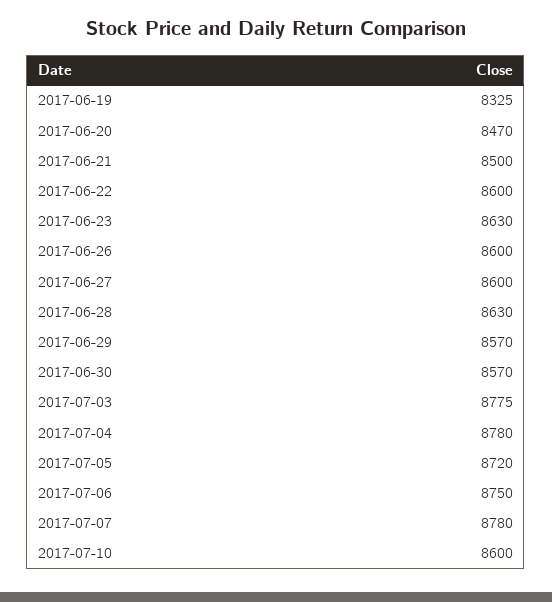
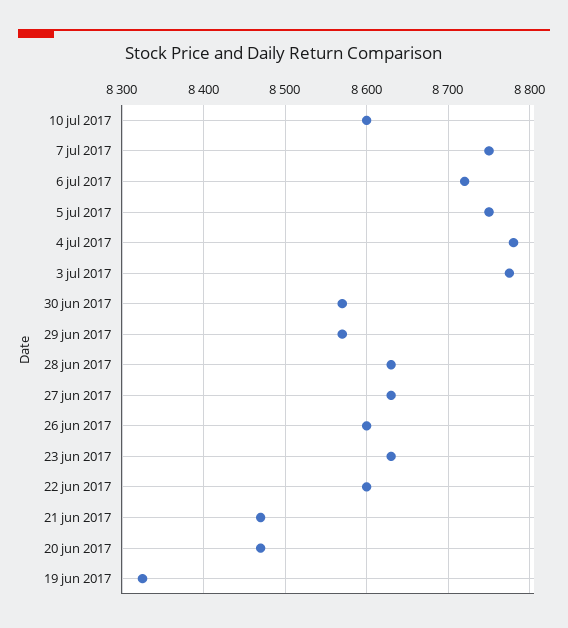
2017-06-21: 8500 -> 8470
2017-06-27: 8600 -> 8630
2017-07-05: 8720 -> 8750
2017-07-06: 8750 -> 8720
2017-07-07: 8780 -> 8750

